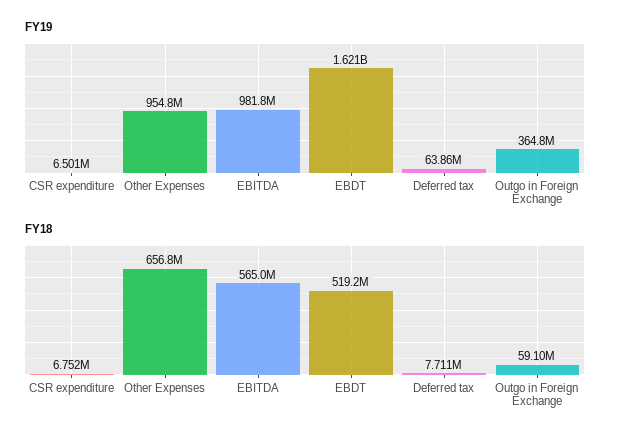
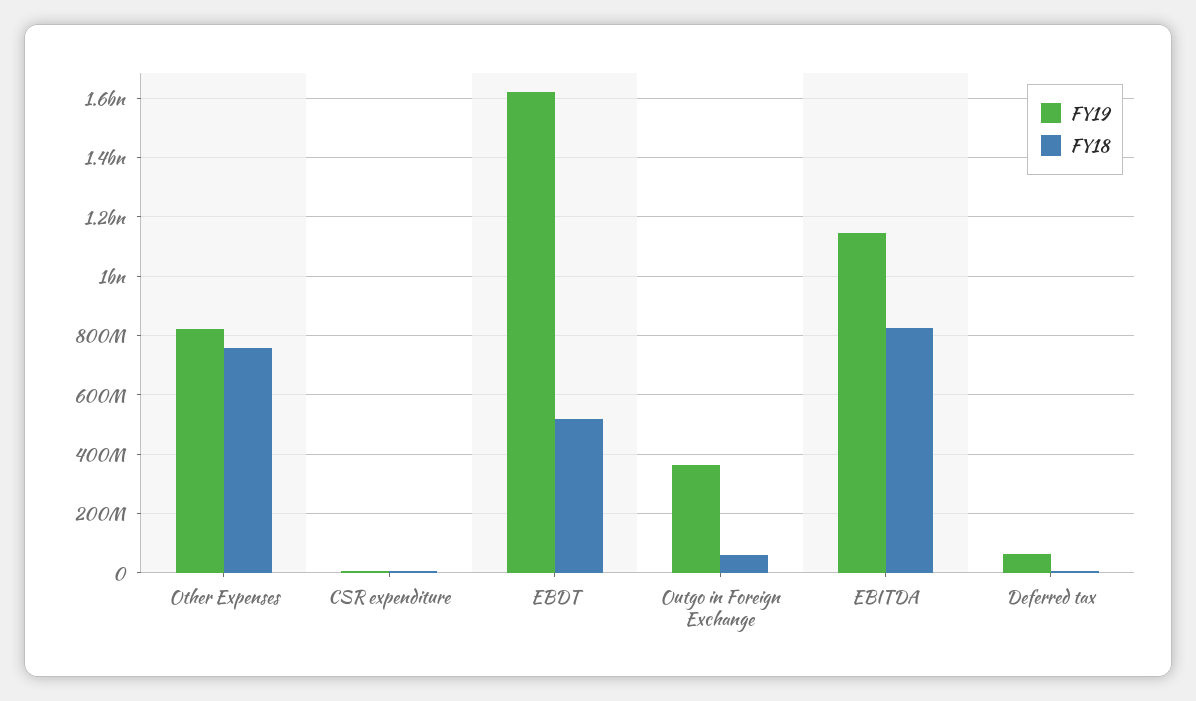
FY19, Other Expenses: 954800000 -> 825000000
FY19, EBITDA: 981800000 -> 1150000000
FY18, Other Expenses: 656800000 -> 750000000
FY18, EBITDA: 565000000 -> 825000000

